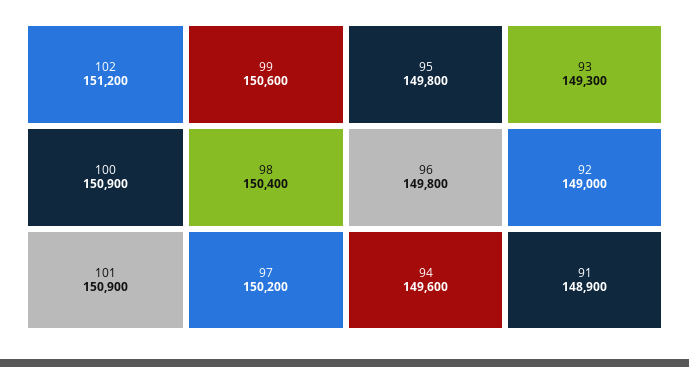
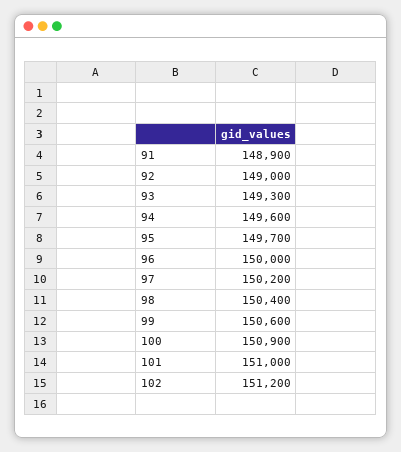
101: 150900 -> 151000
95: 149800 -> 149700
96: 149800 -> 150000

